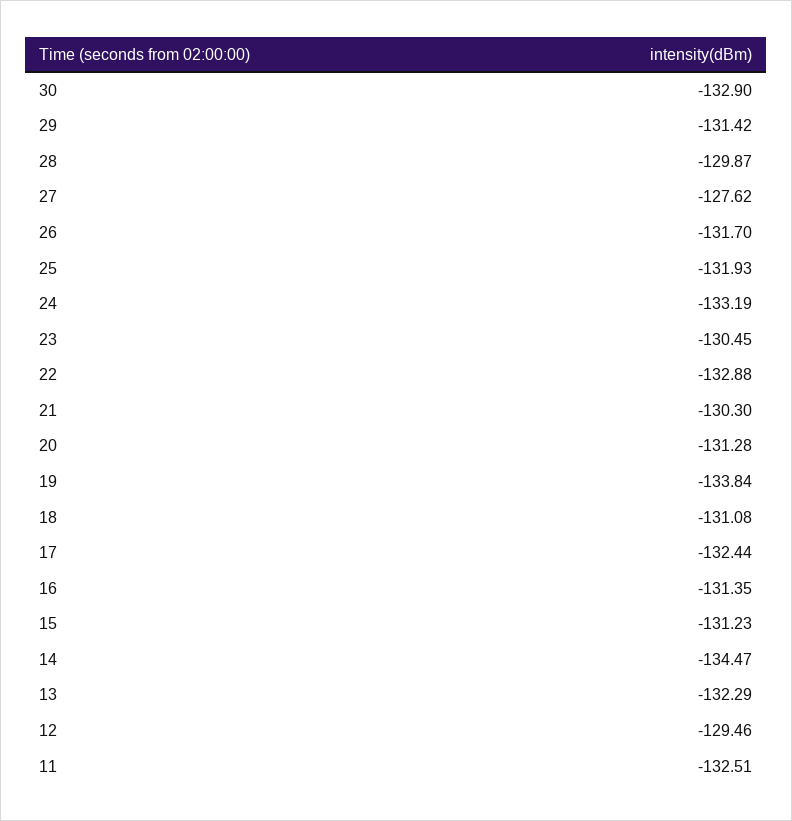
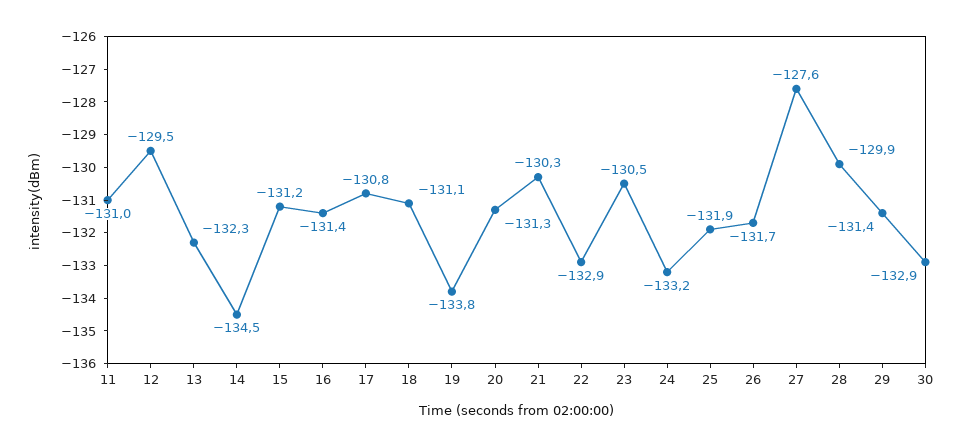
17: -132.44 -> -130.8
11: -132.51 -> -131

